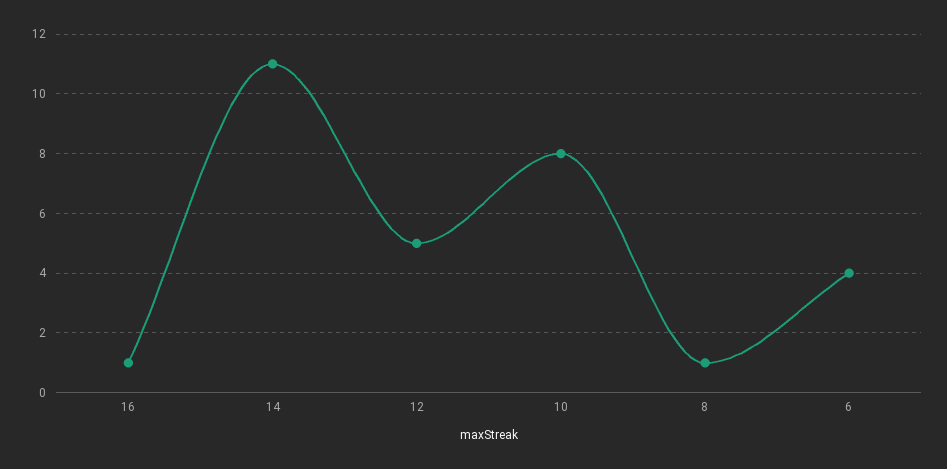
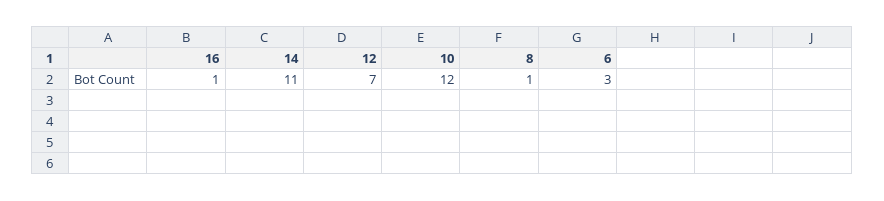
12: 5 -> 7
10: 8 -> 12
6: 4 -> 3

